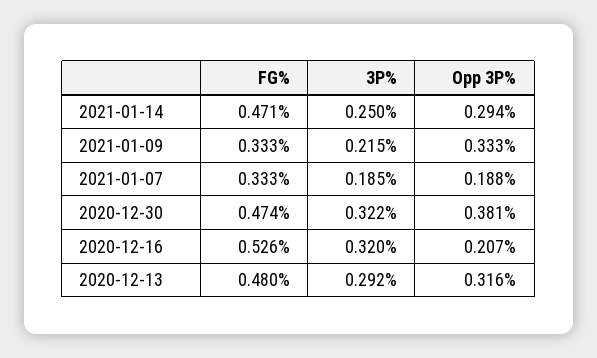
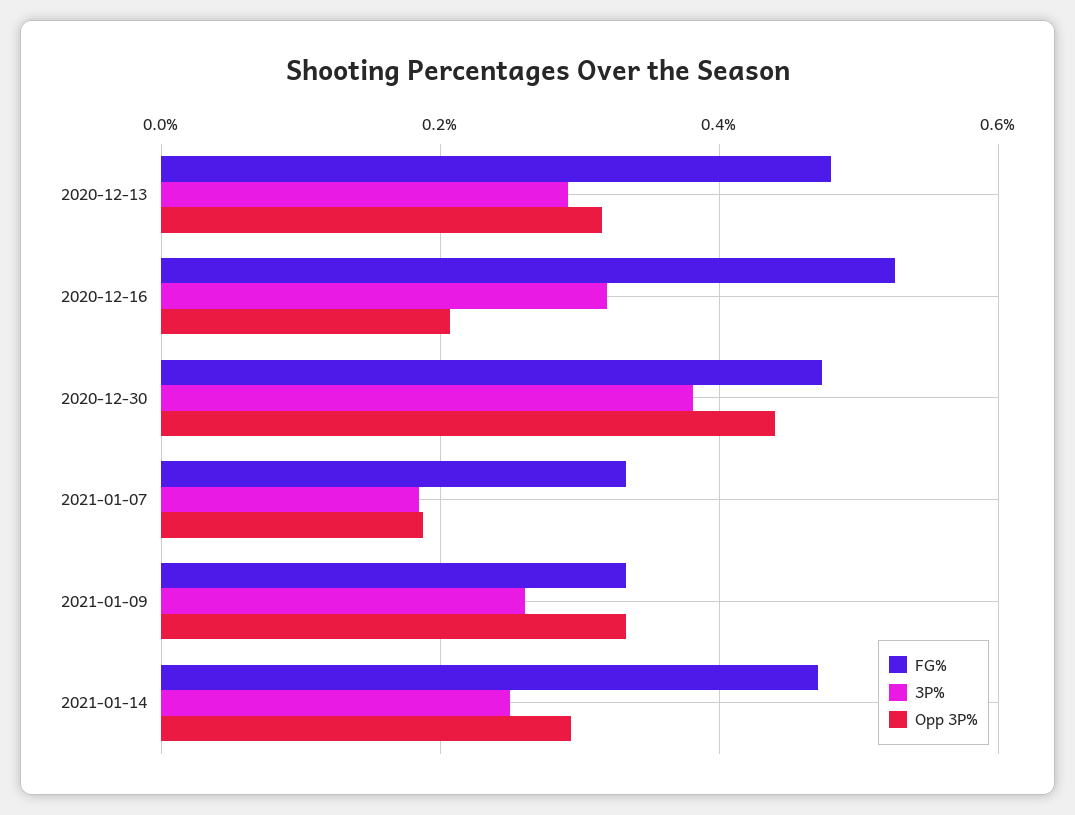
3P%, 2021-01-09: 0.215 -> 0.26
3P%, 2020-12-30: 0.322 -> 0.38
Opp 3P%, 2020-12-30: 0.381 -> 0.44

